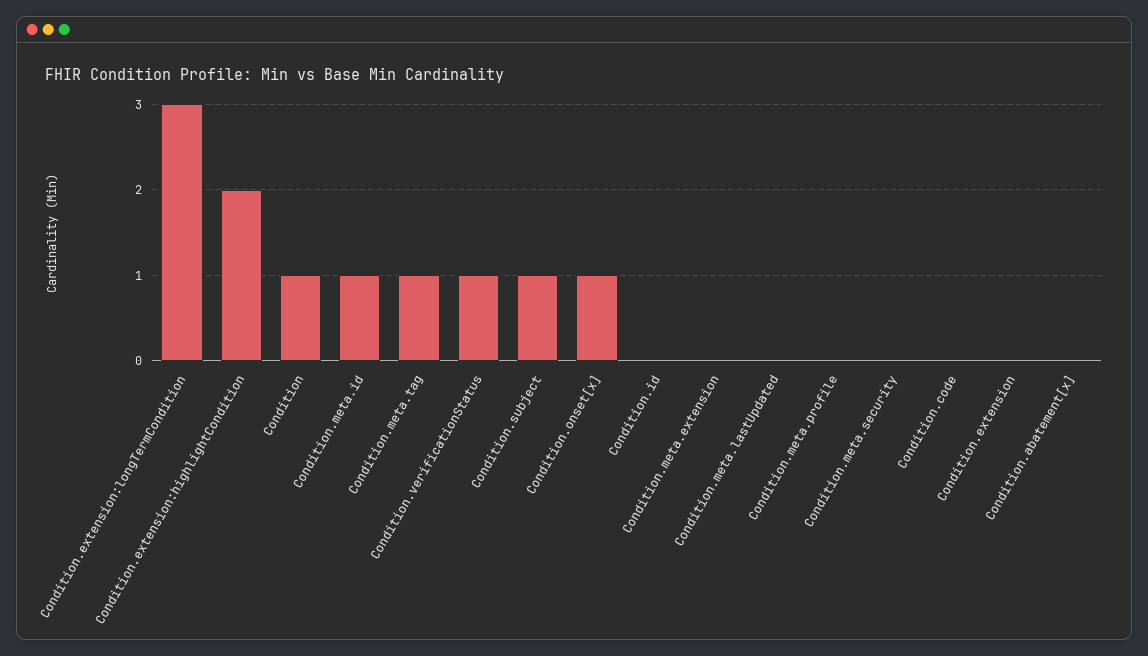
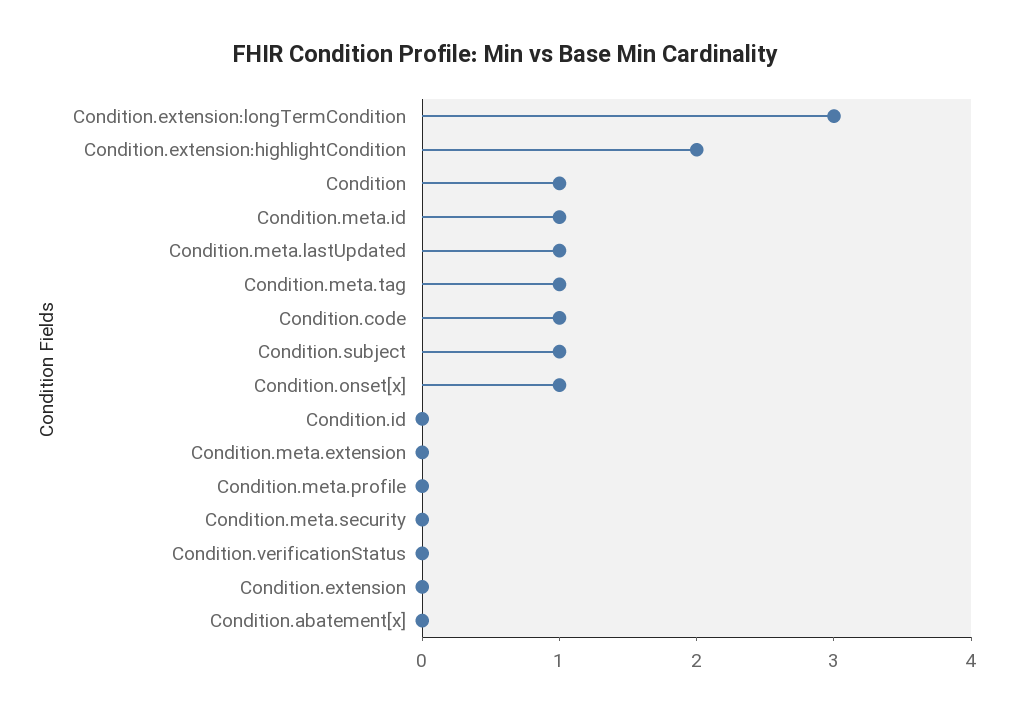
Condition.verificationStatus: 1 -> 0
Condition.meta.lastUpdated: 0 -> 1
Condition.code: 0 -> 1

